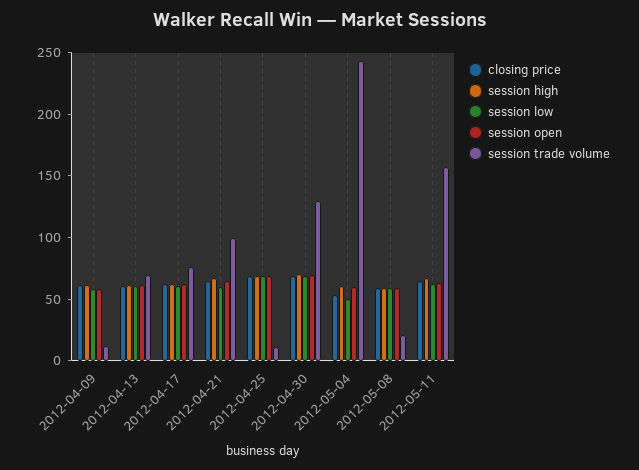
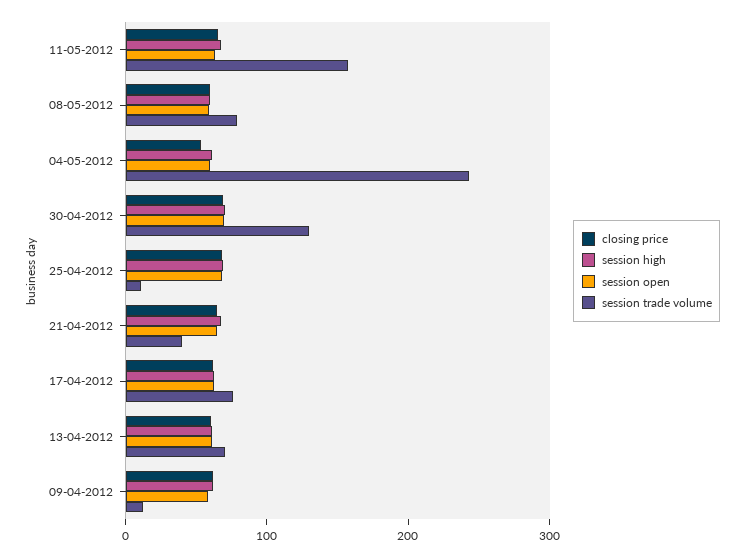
session low, 2012-04-09: 60 -> none
session low, 2012-04-13: 60 -> none
session low, 2012-04-17: 60 -> none
session low, 2012-04-21: 60 -> none
session trade volume, 2012-04-21: 100 -> 40
session low, 2012-04-25: 70 -> none
session low, 2012-04-30: 70 -> none
session low, 2012-05-04: 50 -> none
session low, 2012-05-08: 60 -> none
session trade volume, 2012-05-08: 20 -> 80
session low, 2012-05-11: 60 -> none

